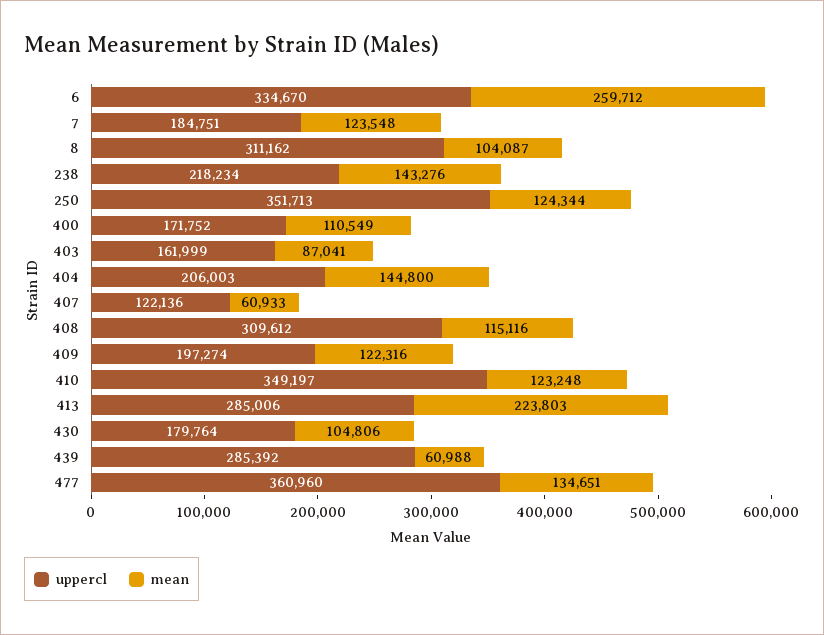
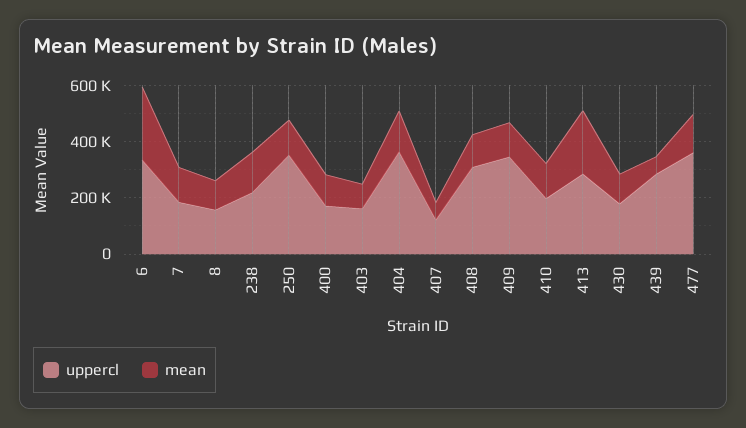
uppercl, 8: 311162 -> 150000
uppercl, 404: 206003 -> 350000
uppercl, 409: 197274 -> 350000
uppercl, 410: 349197 -> 200000

